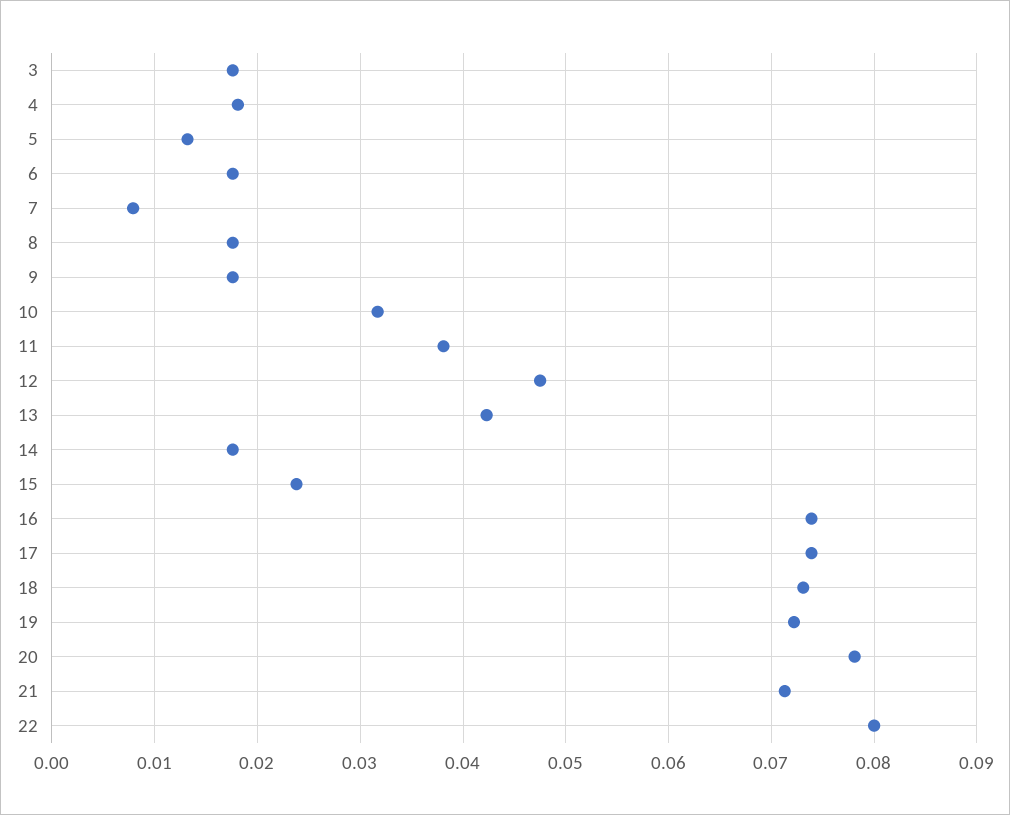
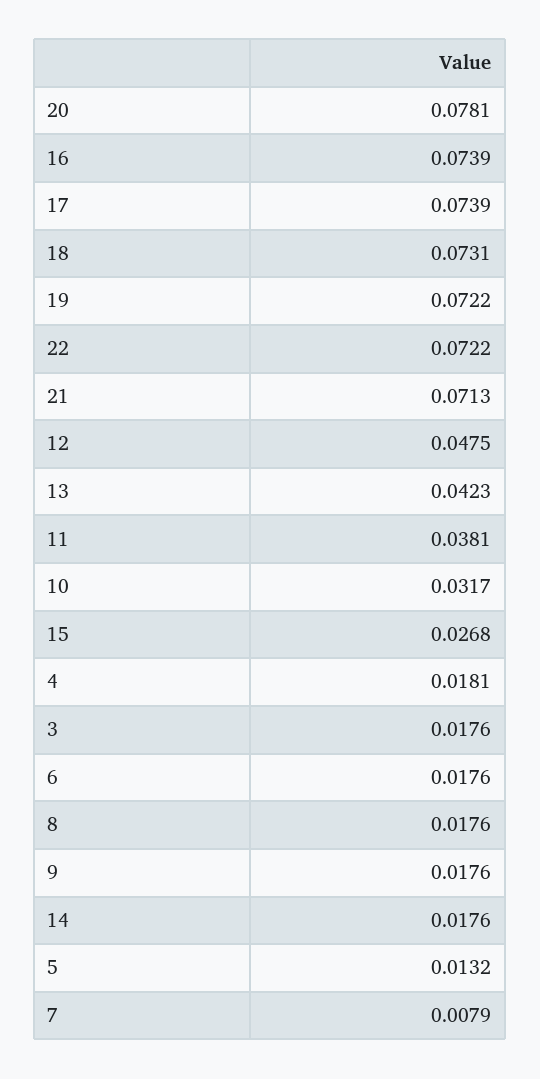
15: 0.024 -> 0.0268
22: 0.08 -> 0.0722

